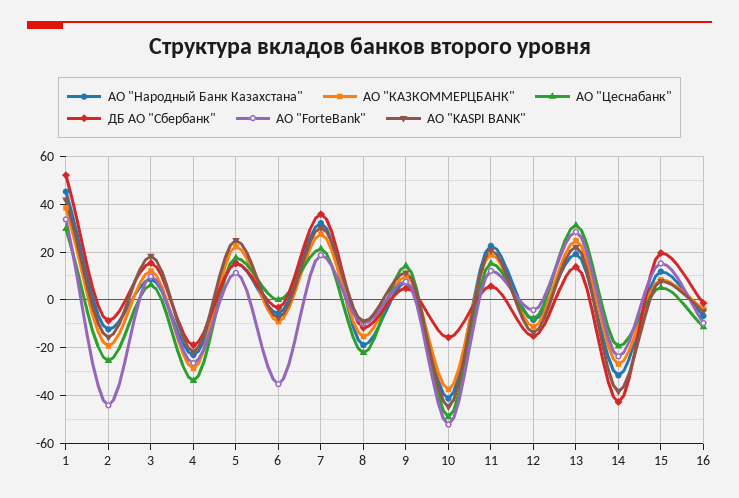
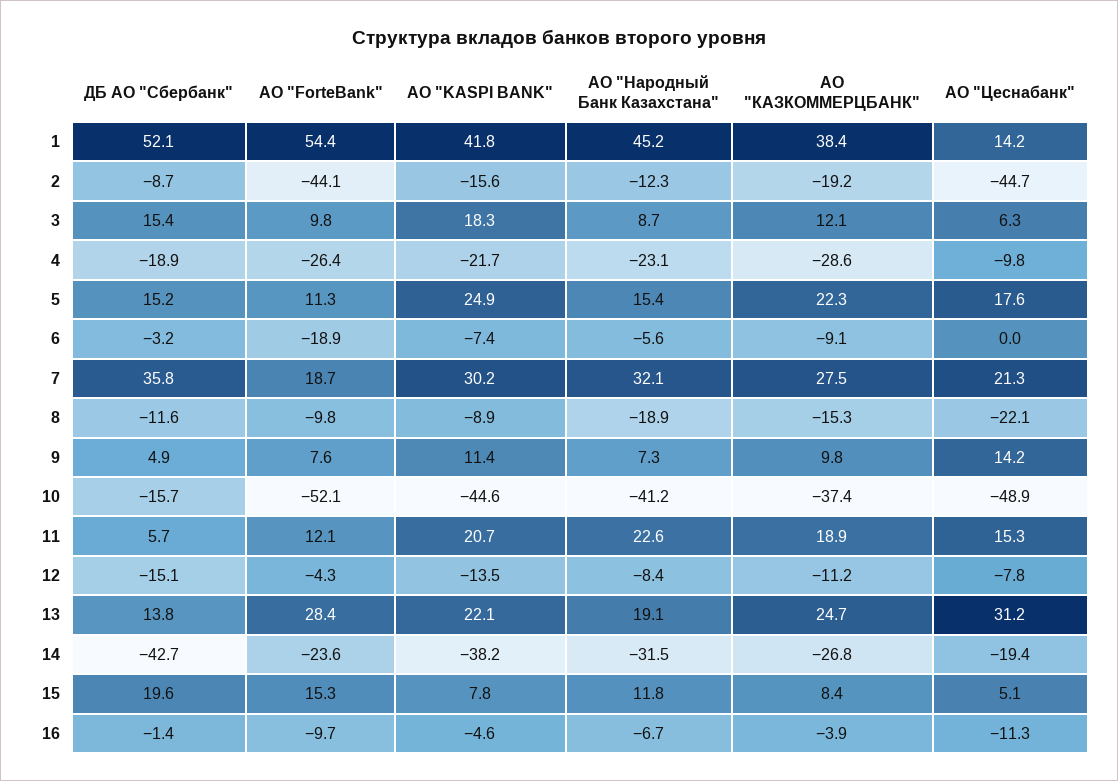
АО "Цеснабанк", 1: 30 -> 14.2
АО "ForteBank", 1: 35 -> 54.4
АО "Цеснабанк", 2: -25 -> -44.7
АО "Цеснабанк", 4: -35 -> -9.8
АО "ForteBank", 6: -35 -> -18.9

